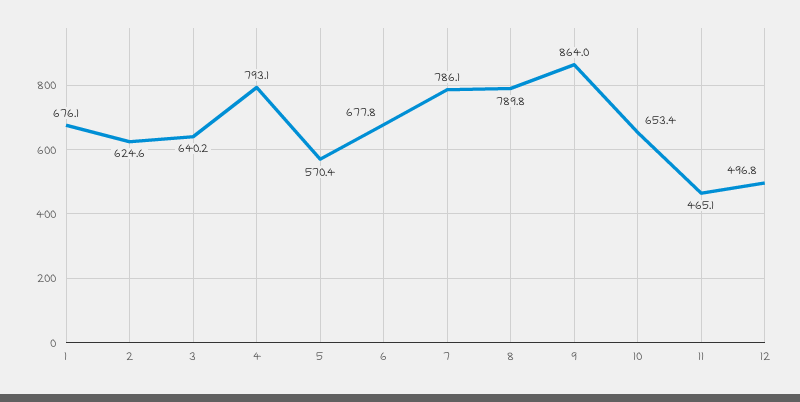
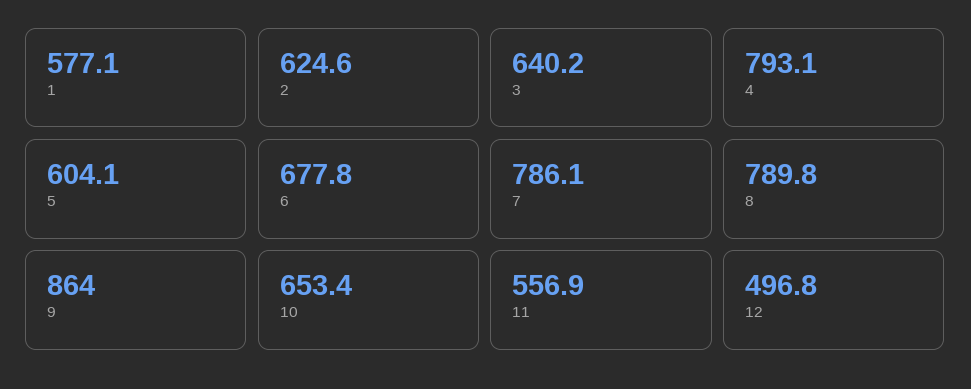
1: 676.1 -> 577.1
5: 570.4 -> 604.1
11: 465.1 -> 556.9

